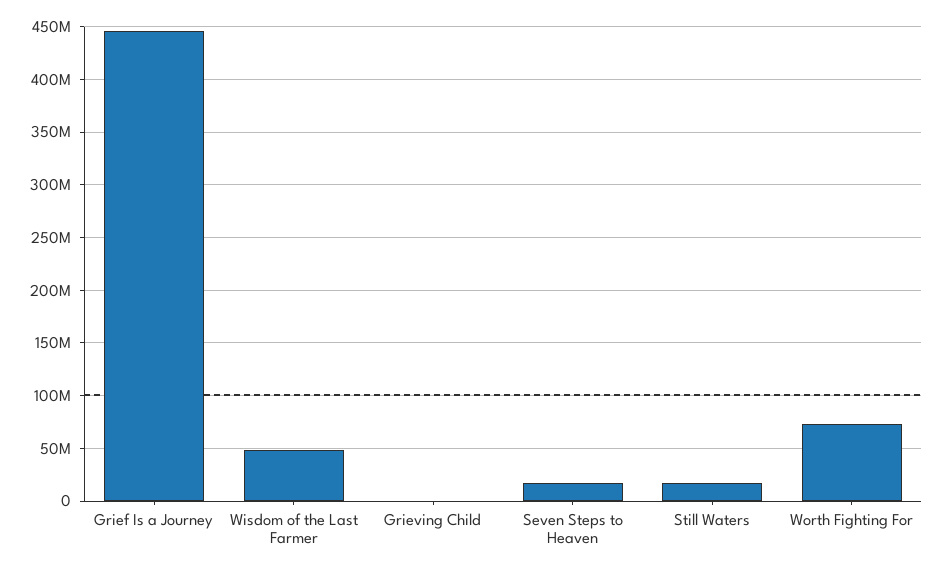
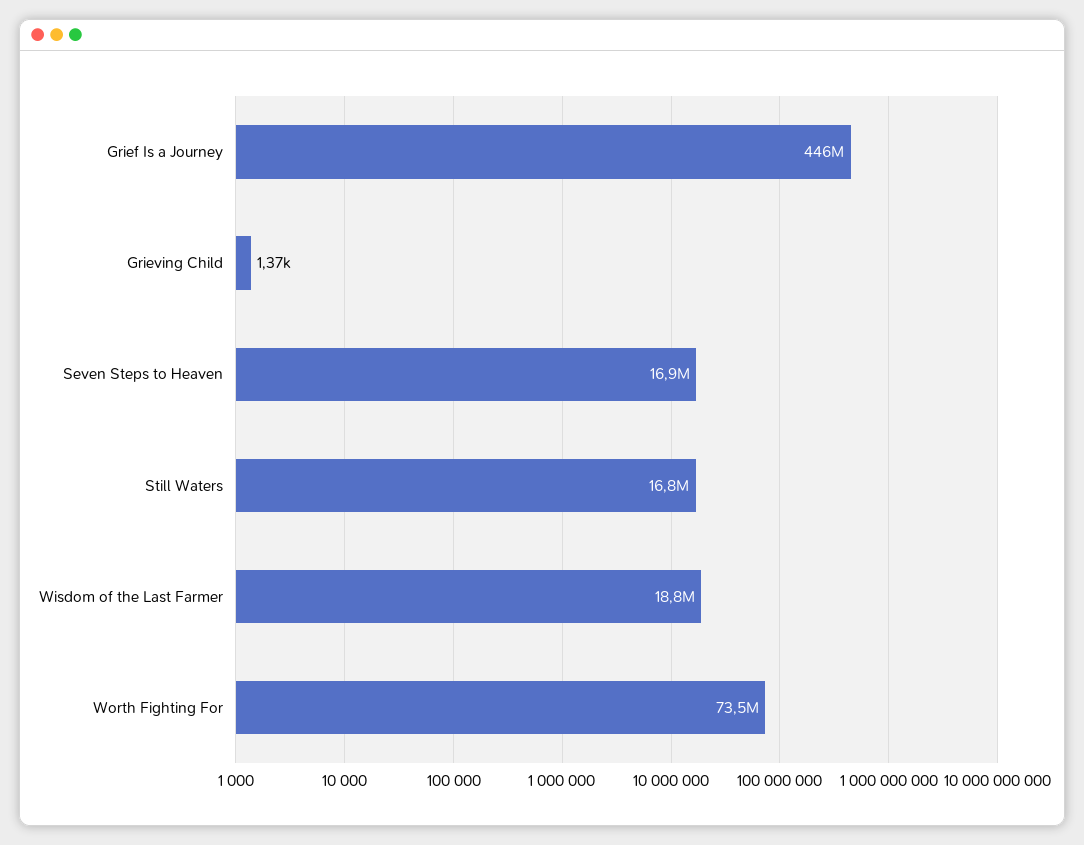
Wisdom of the Last Farmer: 50000000 -> 18800000

